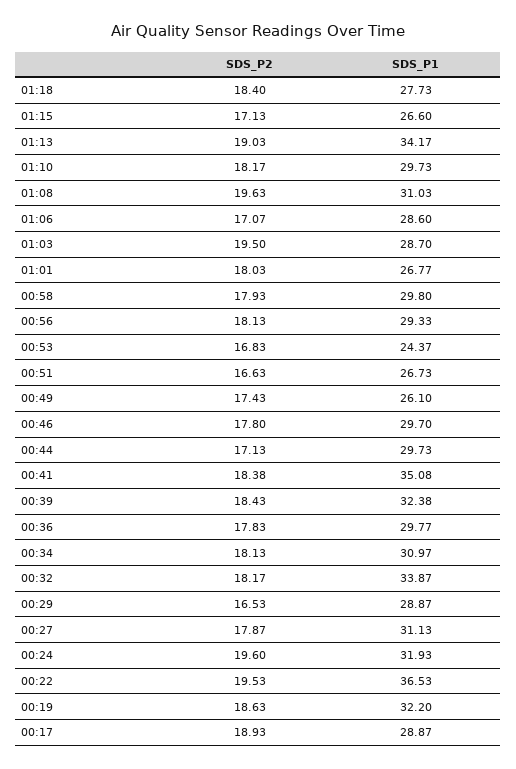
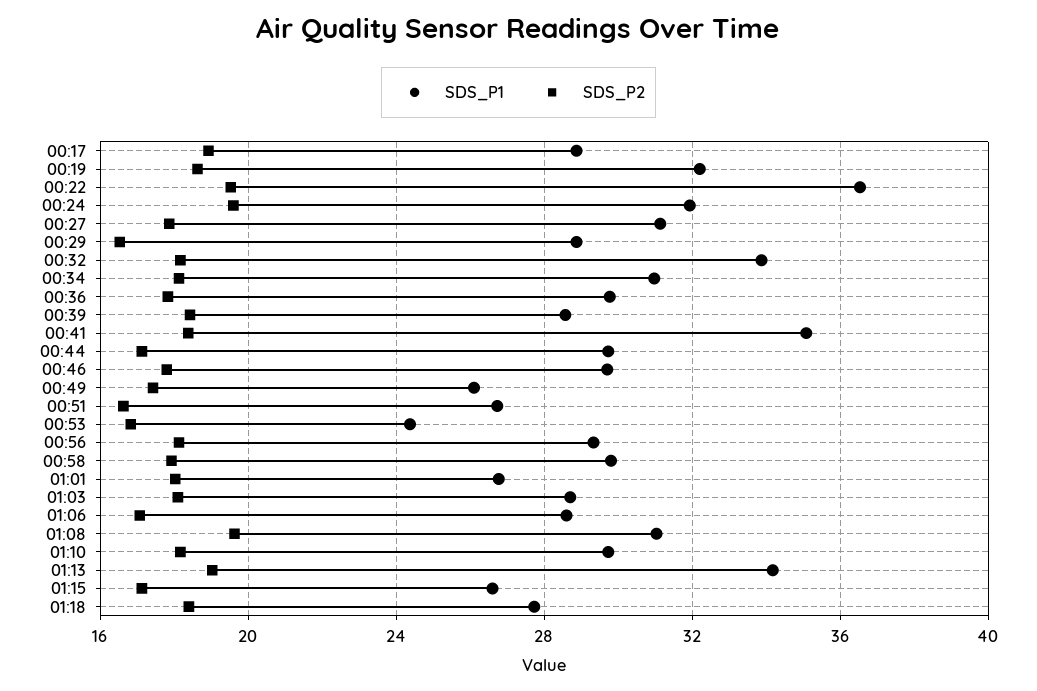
SDS_P2, 01:03: 19.5 -> 18
SDS_P1, 00:39: 32.38 -> 28.5

